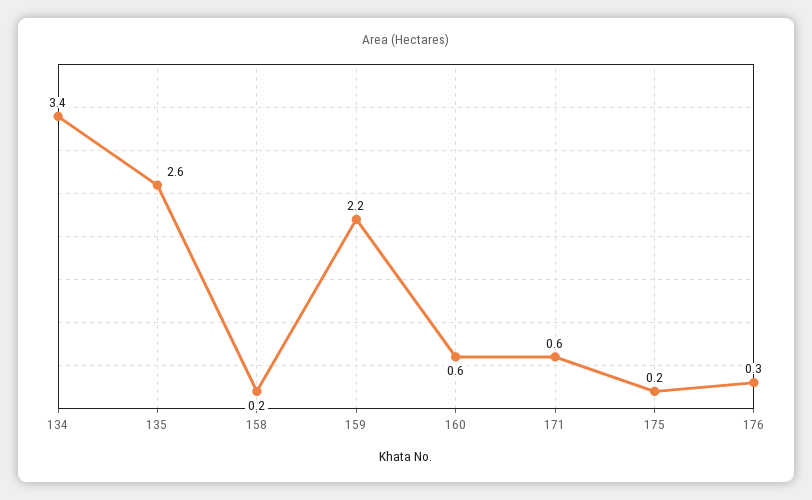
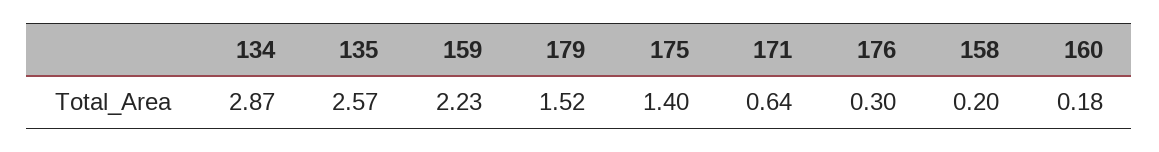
134: 3.4 -> 2.87
160: 0.6 -> 0.18
175: 0.2 -> 1.4
179: none -> 1.52

